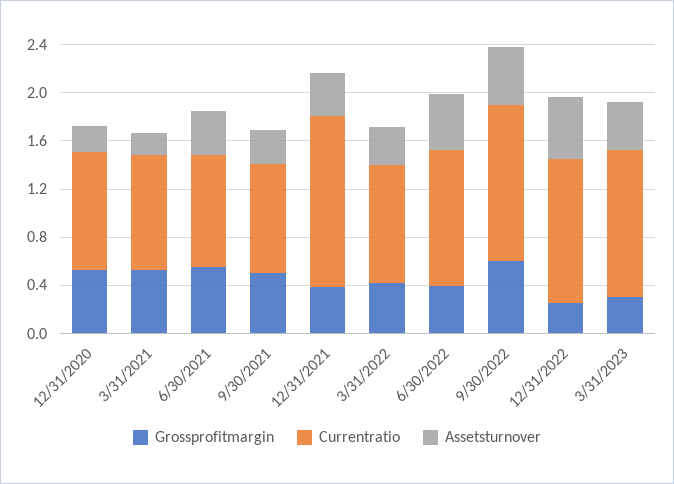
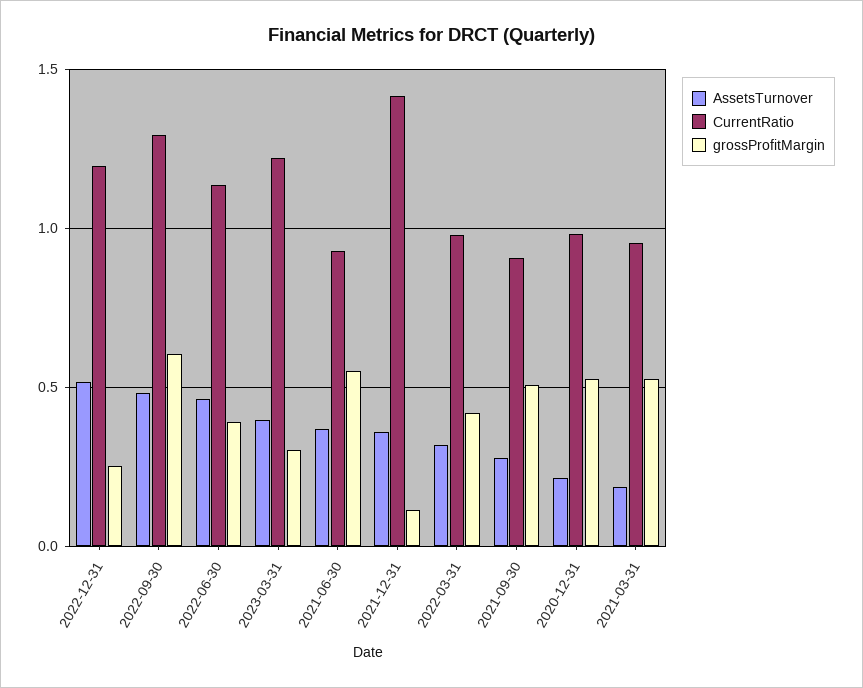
Grossprofitmargin, 12/31/2021: 0.4 -> 0.1

